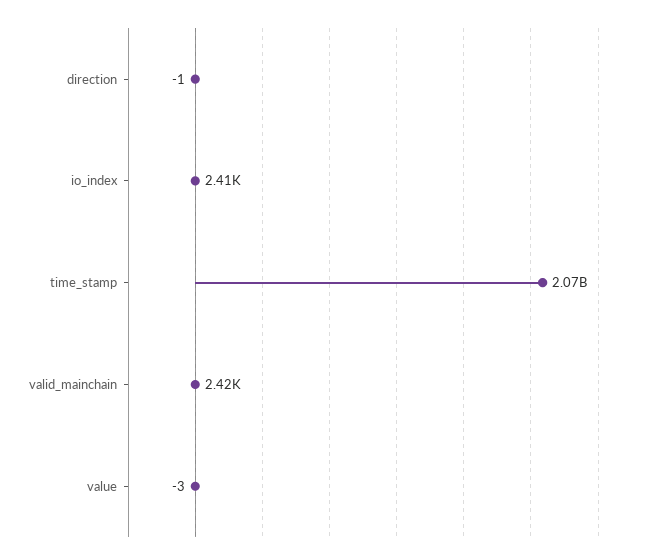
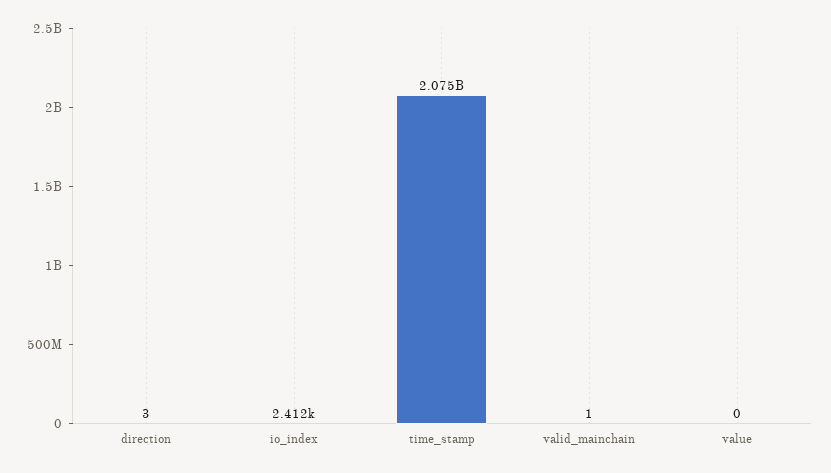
direction: -1 -> 3
valid_mainchain: 2420 -> 1
value: -3 -> 0

